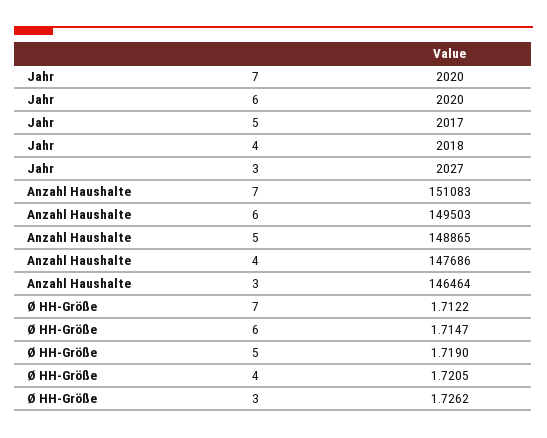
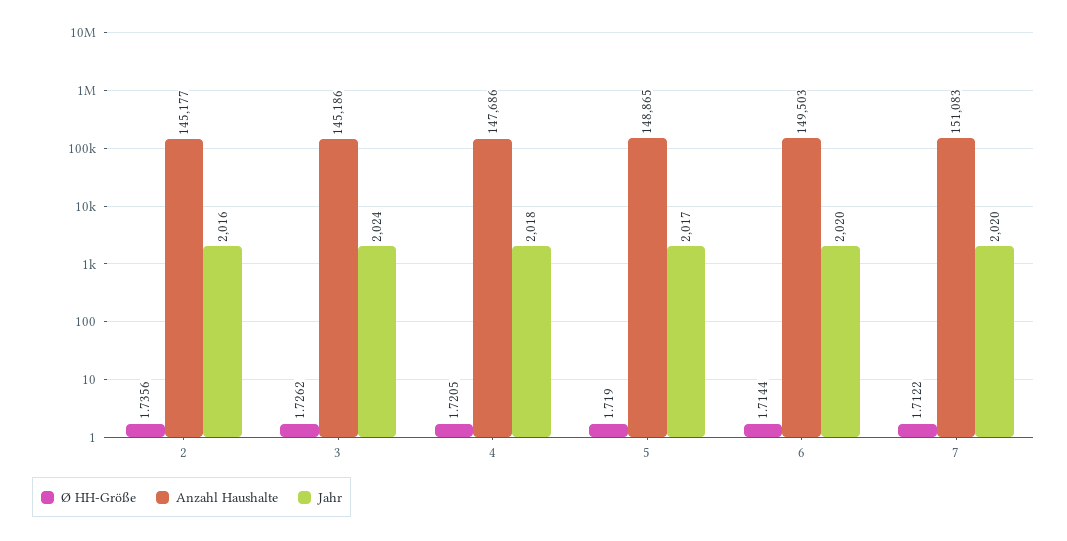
Jahr, 3: 2027 -> 2024
Anzahl Haushalte, 3: 146464 -> 145186
Ø HH-Größe, 6: 1.7147 -> 1.7144
Ø HH-Größe, 2: none -> 1.7356
Anzahl Haushalte, 2: none -> 145177
Jahr, 2: none -> 2016

